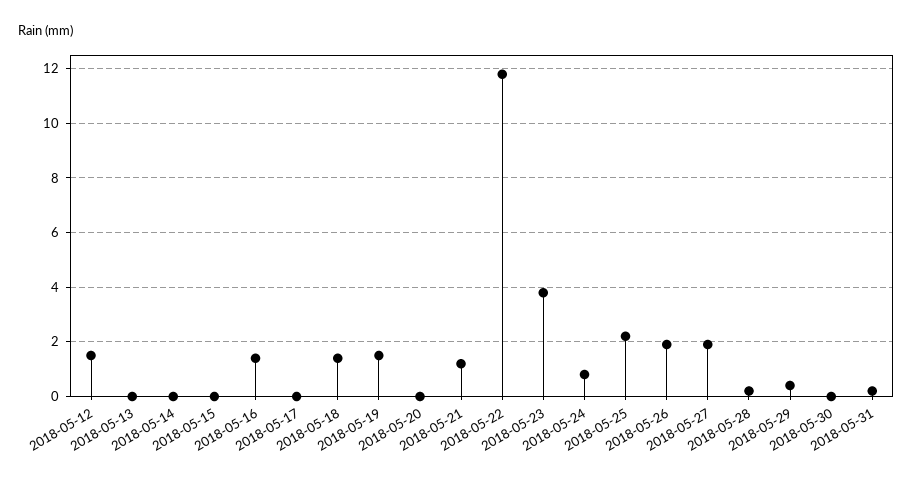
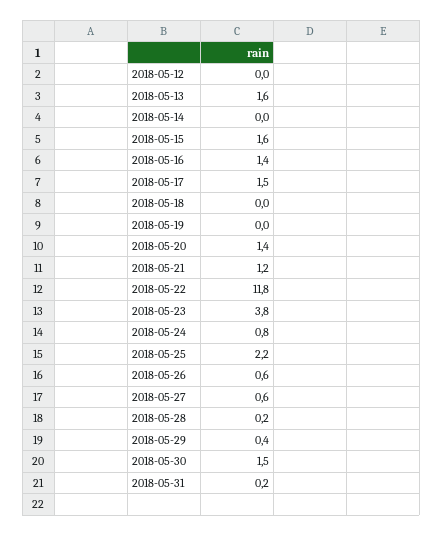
2018-05-12: 1.5 -> 0
2018-05-13: 0 -> 1.6
2018-05-15: 0 -> 1.6
2018-05-17: 0 -> 1.5
2018-05-18: 1.5 -> 0
2018-05-19: 1.5 -> 0
2018-05-20: 0 -> 1.4
2018-05-26: 2 -> 0.6
2018-05-27: 2 -> 0.6
2018-05-30: 0 -> 1.5

